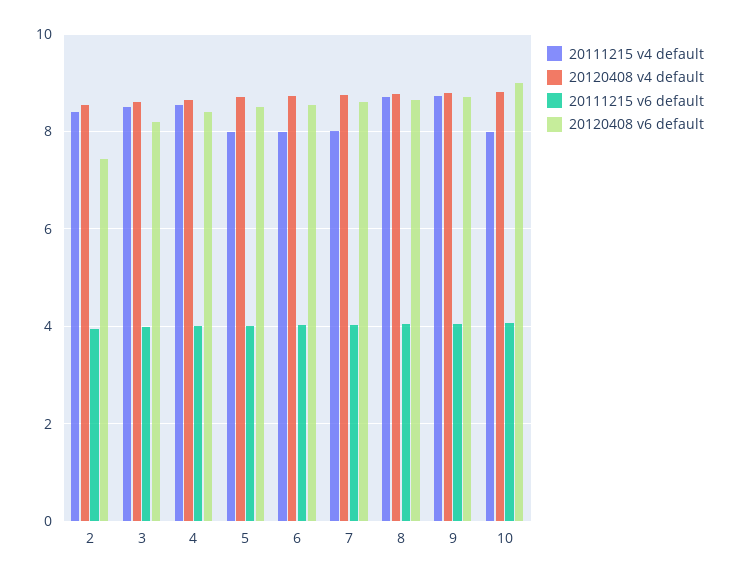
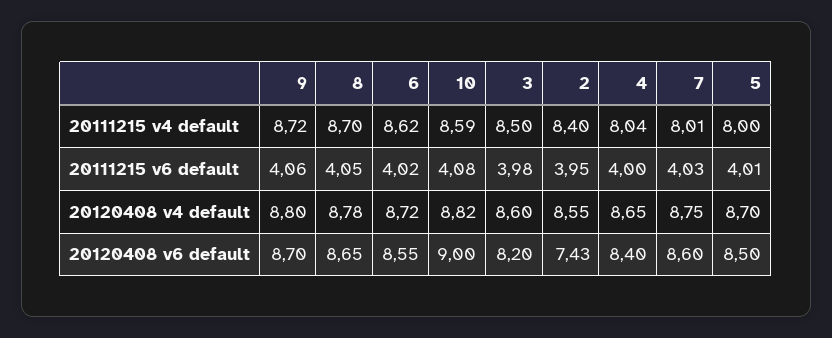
20111215 v4 default, 4: 8.6 -> 8.04
20111215 v4 default, 6: 8 -> 8.62
20111215 v4 default, 10: 8 -> 8.59

